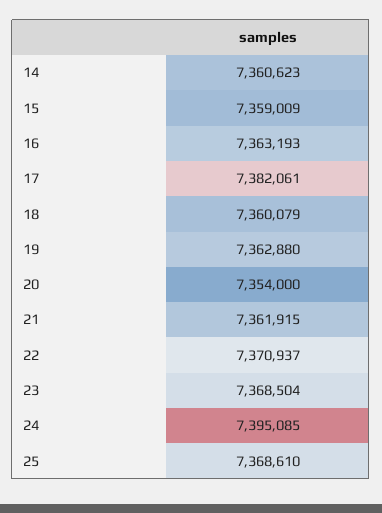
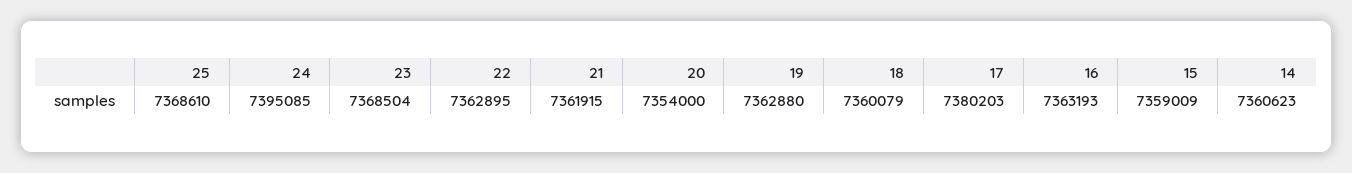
17: 7382061 -> 7380203
22: 7370937 -> 7362895

